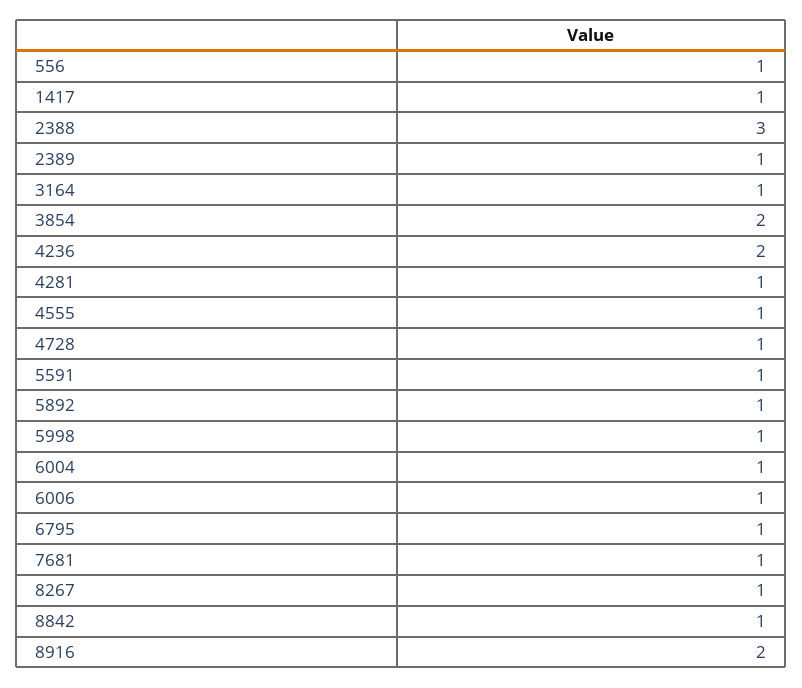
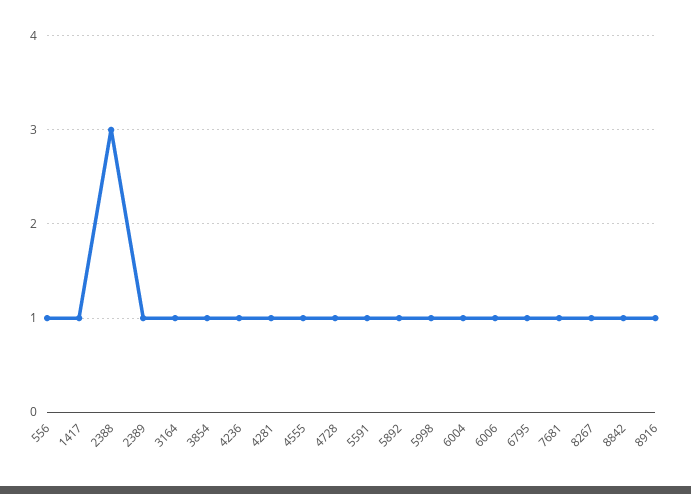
3854: 2 -> 1
4236: 2 -> 1
8916: 2 -> 1

